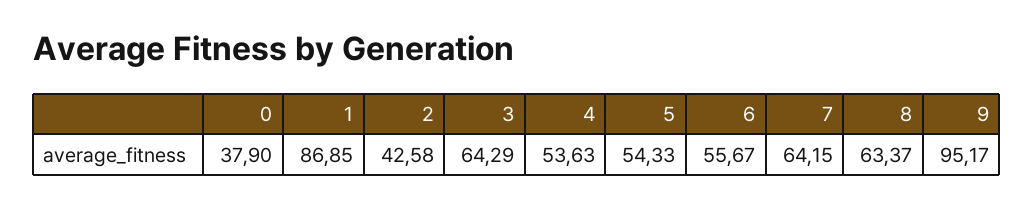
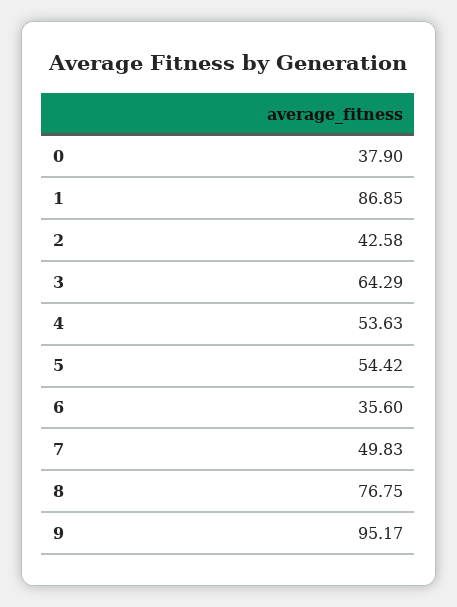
5: 54.33 -> 54.42
6: 55.67 -> 35.6
7: 64.15 -> 49.83
8: 63.37 -> 76.75

